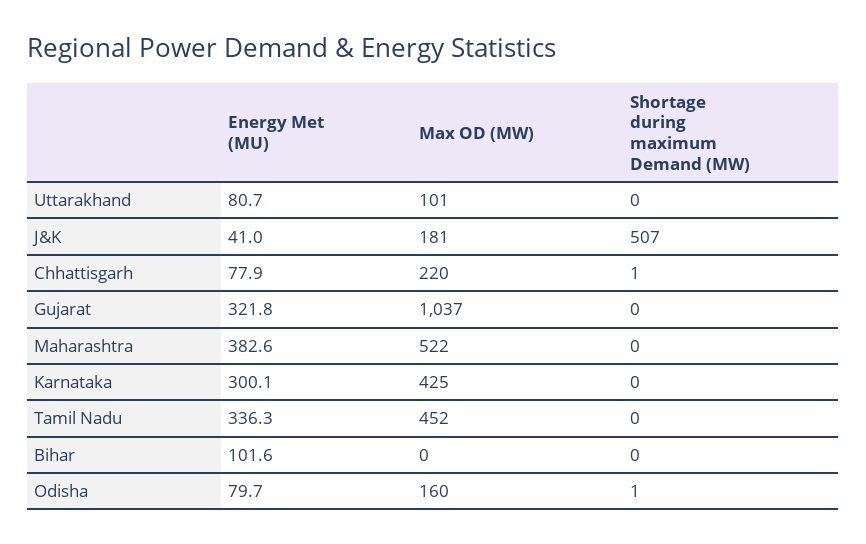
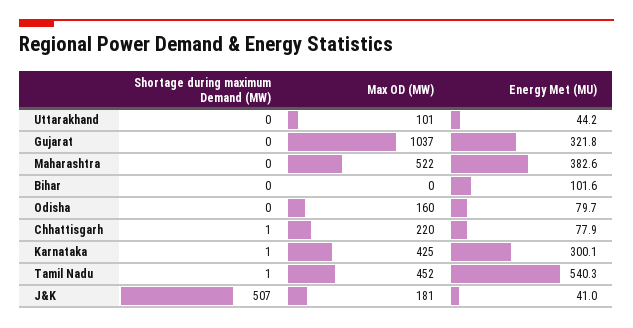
Energy Met (MU), Uttarakhand: 80.7 -> 44.2
Shortage during maximum Demand (MW), Karnataka: 0 -> 1
Energy Met (MU), Tamil Nadu: 336.3 -> 540.3
Shortage during maximum Demand (MW), Tamil Nadu: 0 -> 1
Shortage during maximum Demand (MW), Odisha: 1 -> 0

